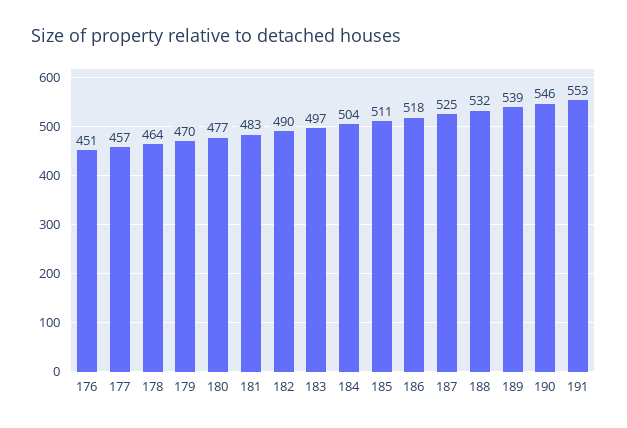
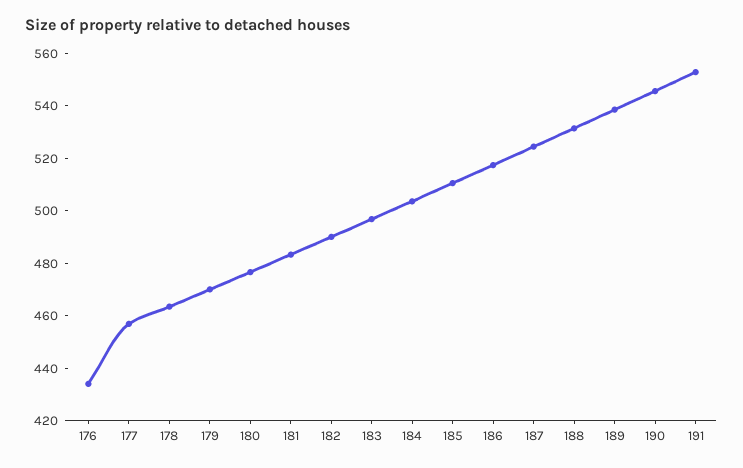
176: 451 -> 435

